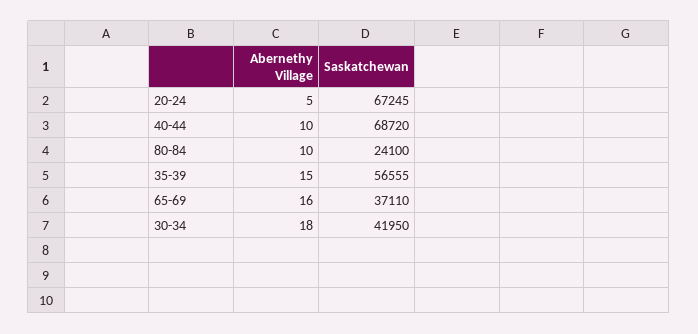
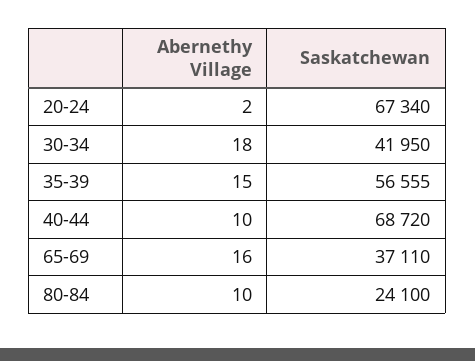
Abernethy Village, 20-24: 5 -> 2
Saskatchewan, 20-24: 67245 -> 67340

